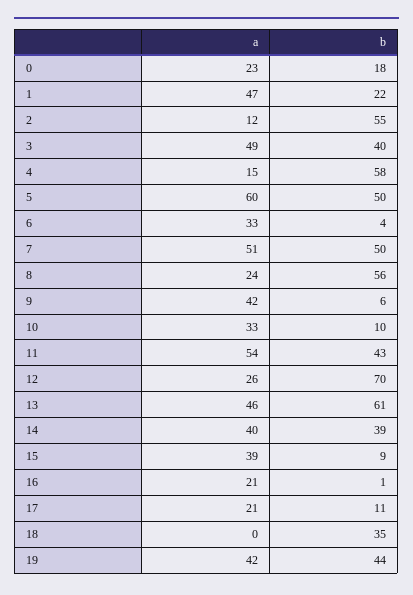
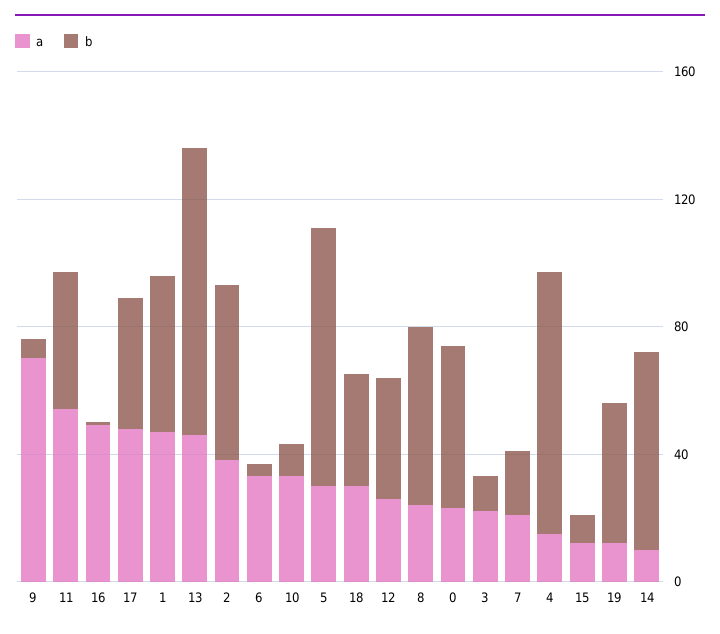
b, 0: 18 -> 50
b, 1: 22 -> 50
a, 2: 12 -> 40
a, 3: 49 -> 20
b, 3: 40 -> 10
b, 4: 58 -> 80
a, 5: 60 -> 30
b, 5: 50 -> 80
a, 7: 51 -> 20
b, 7: 50 -> 20
a, 9: 42 -> 70
b, 12: 70 -> 40
b, 13: 61 -> 90
a, 14: 40 -> 10
b, 14: 39 -> 60
a, 15: 39 -> 10
a, 16: 21 -> 50
a, 17: 21 -> 50
b, 17: 11 -> 40
a, 18: 0 -> 30
a, 19: 42 -> 10

